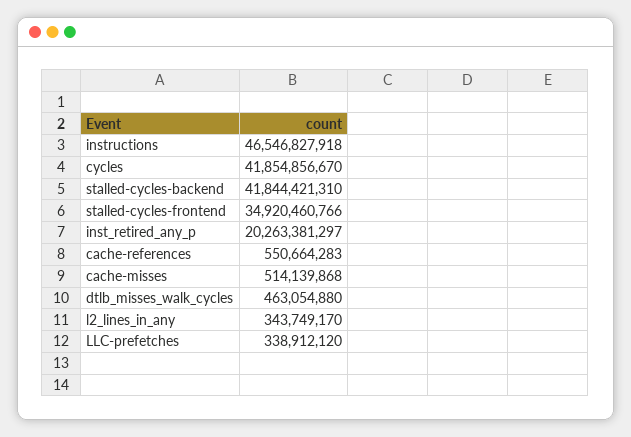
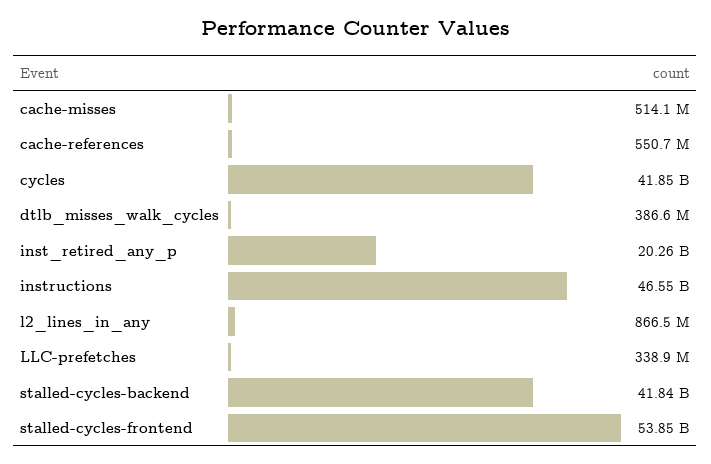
stalled-cycles-frontend: 34920460766 -> 53850000000
dtlb_misses_walk_cycles: 463054880 -> 386600000
l2_lines_in_any: 343749170 -> 866500000

